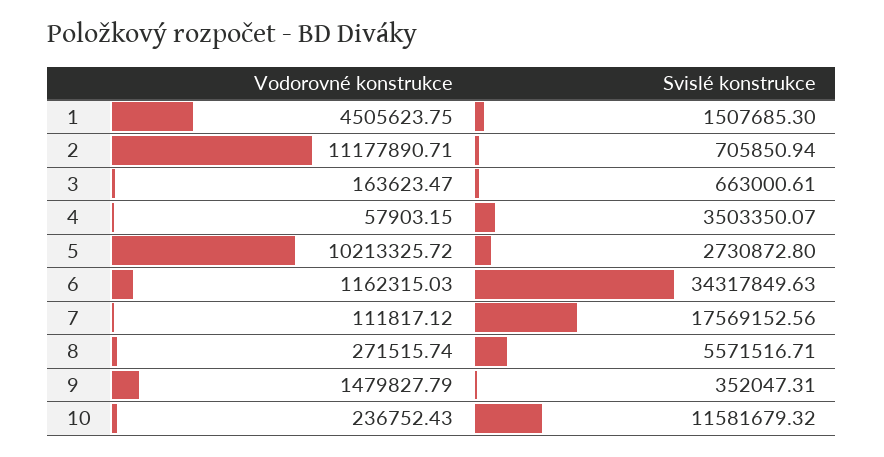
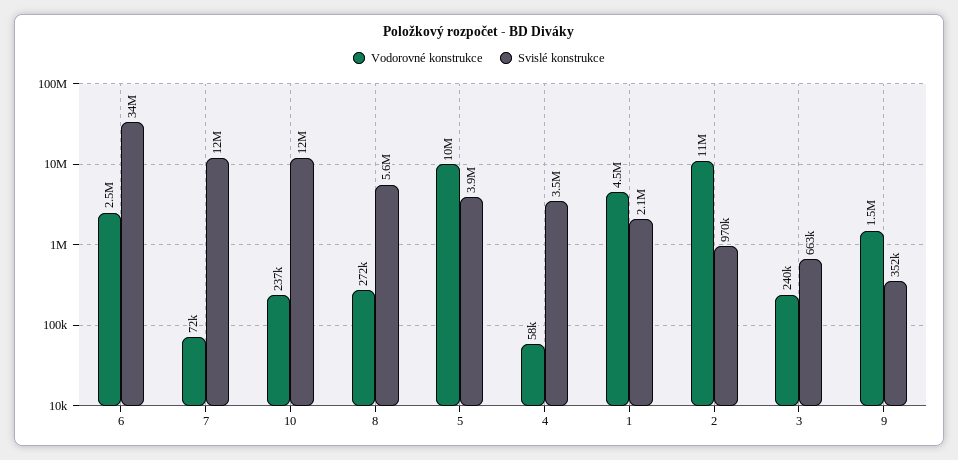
Svislé konstrukce, 1: 1507685.3 -> 2100000
Svislé konstrukce, 2: 705850.94 -> 970000
Vodorovné konstrukce, 3: 163623.47 -> 240000
Svislé konstrukce, 5: 2730872.8 -> 3900000
Vodorovné konstrukce, 6: 1162315.03 -> 2500000
Vodorovné konstrukce, 7: 111817.12 -> 72000
Svislé konstrukce, 7: 17569152.56 -> 12000000

